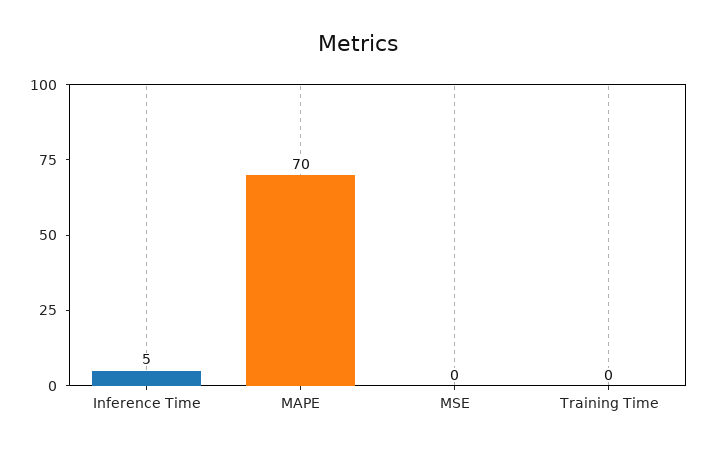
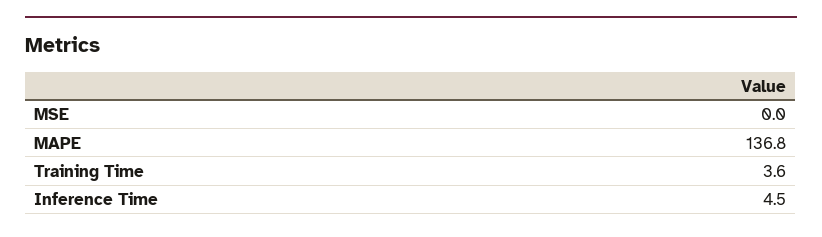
MAPE: 70 -> 136.8
Training Time: 0 -> 3.6

